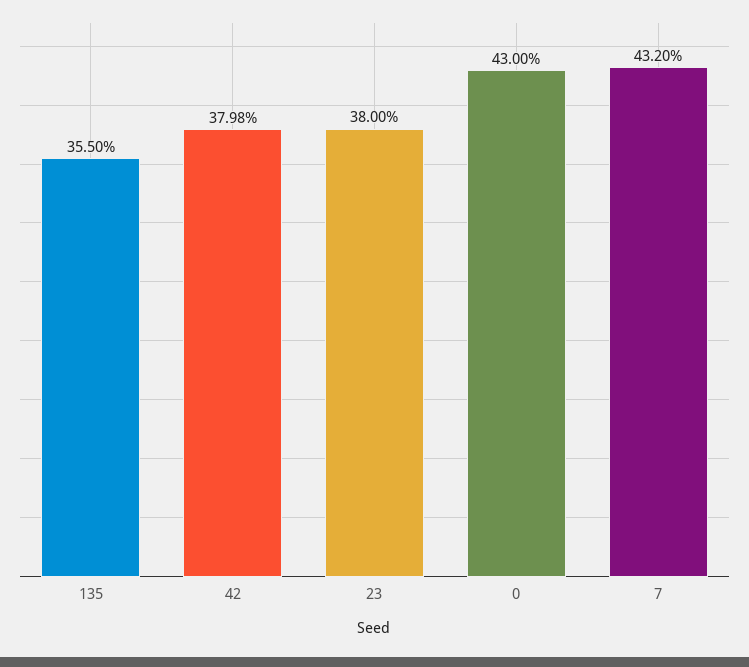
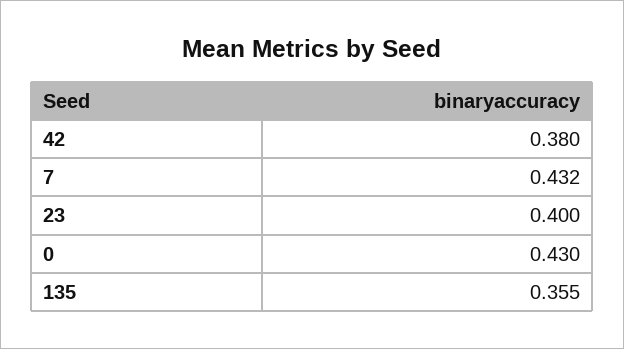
42: 0.3798 -> 0.38
23: 0.38 -> 0.4

